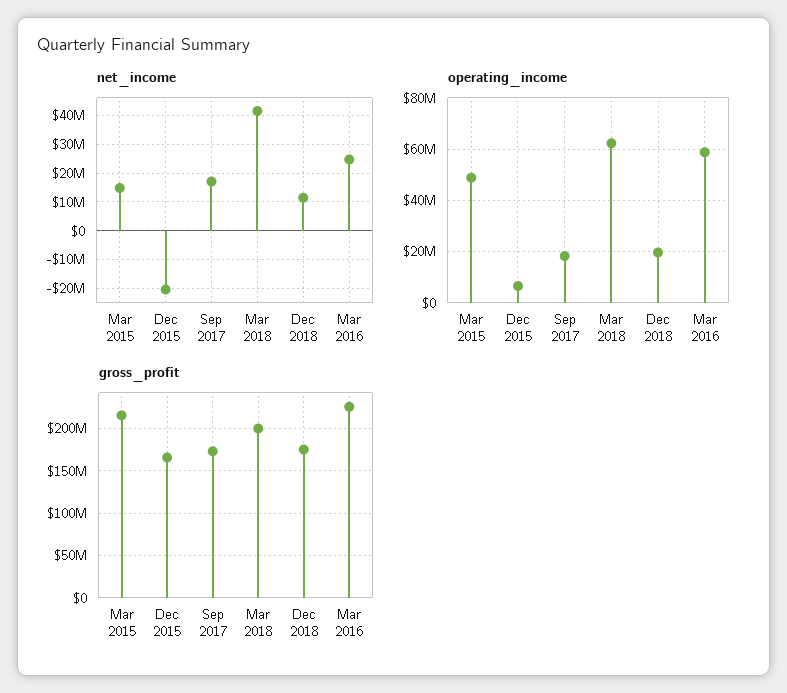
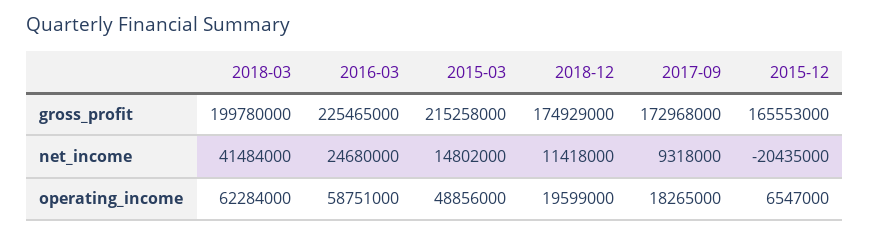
net_income, Sep 2017: 17500000 -> 9318000

